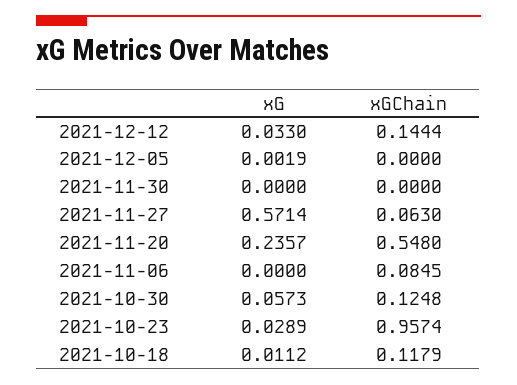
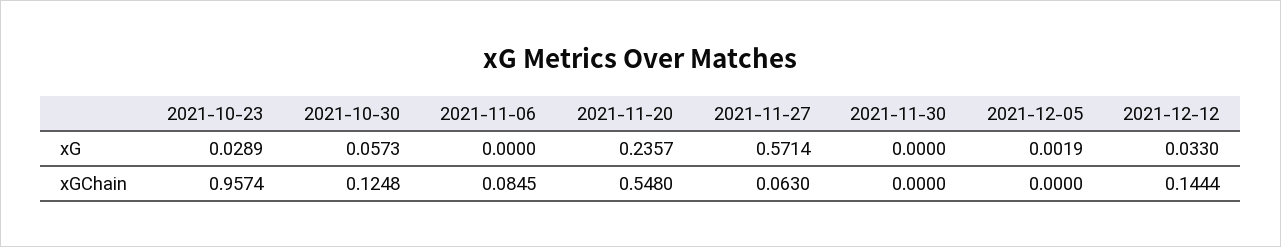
xG, 2021-10-18: 0.0112 -> none
xGChain, 2021-10-18: 0.1179 -> none

